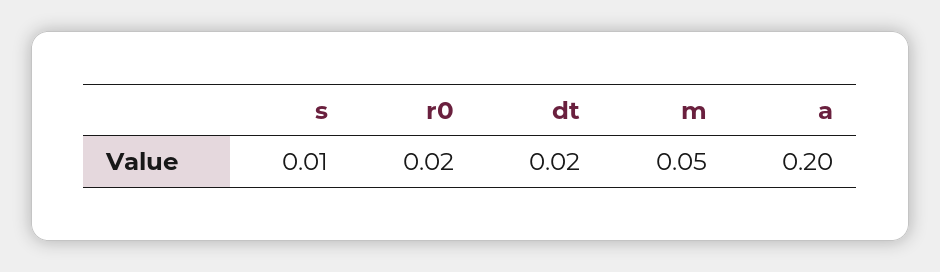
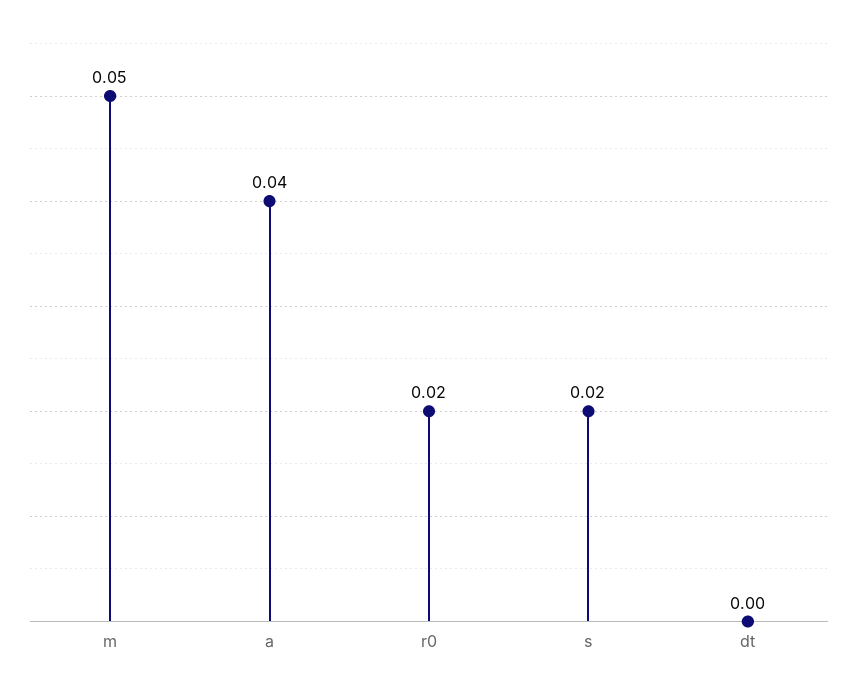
s: 0.01 -> 0.02
dt: 0.02 -> 0
a: 0.2 -> 0.04

